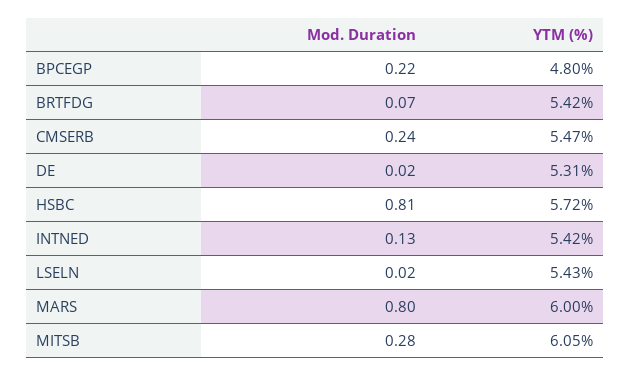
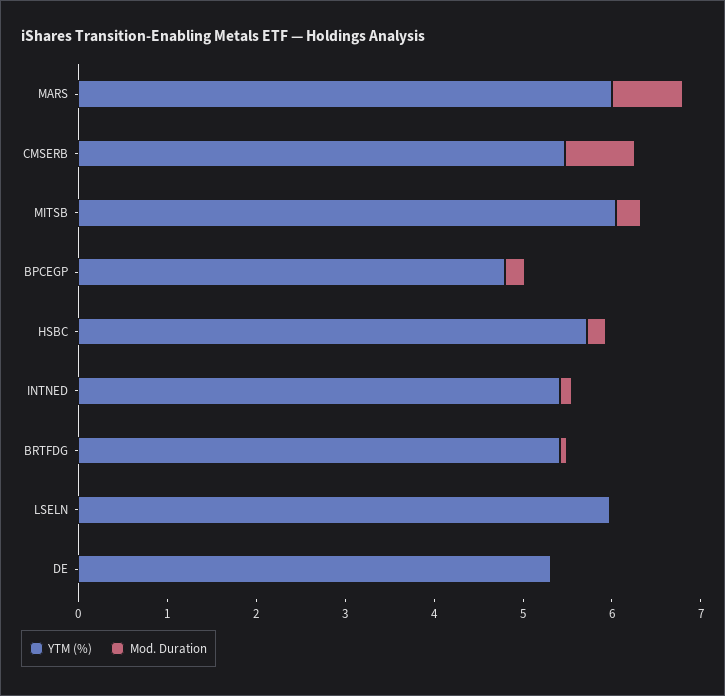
Mod. Duration, CMSERB: 0.24 -> 0.8
Mod. Duration, HSBC: 0.81 -> 0.2
YTM (%), LSELN: 5.43 -> 6

